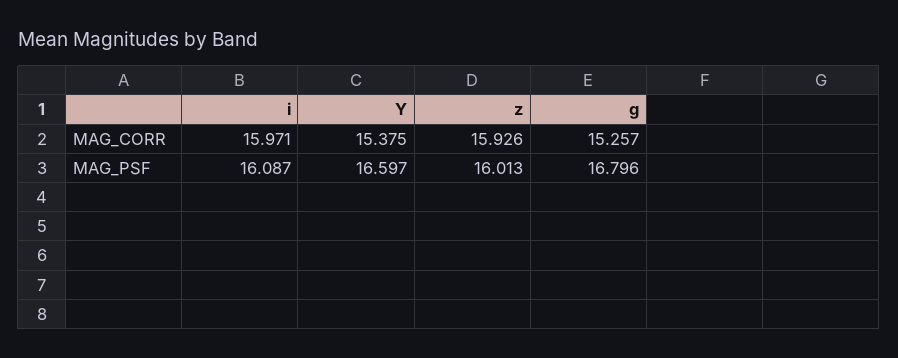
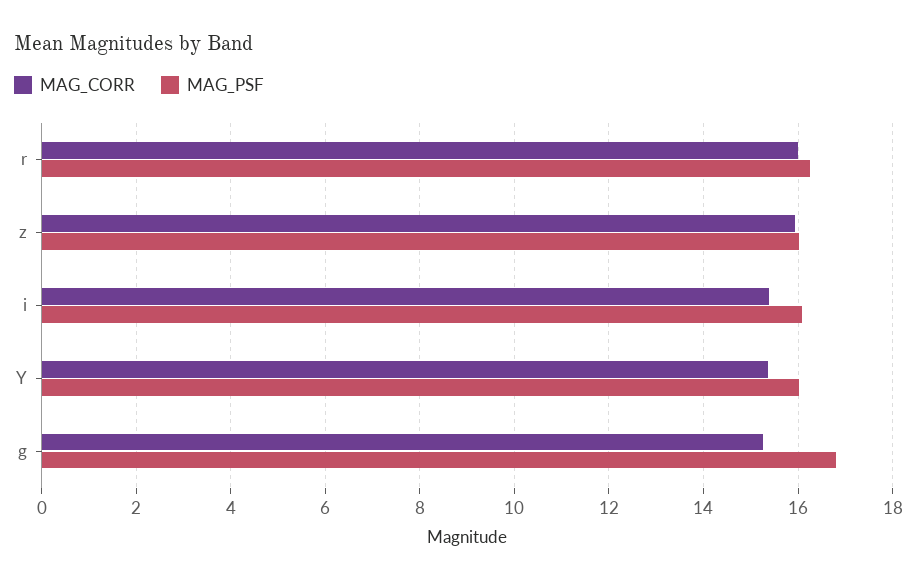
MAG_CORR, i: 15.971 -> 15.4
MAG_PSF, Y: 16.597 -> 16
MAG_CORR, r: none -> 16
MAG_PSF, r: none -> 16.2

